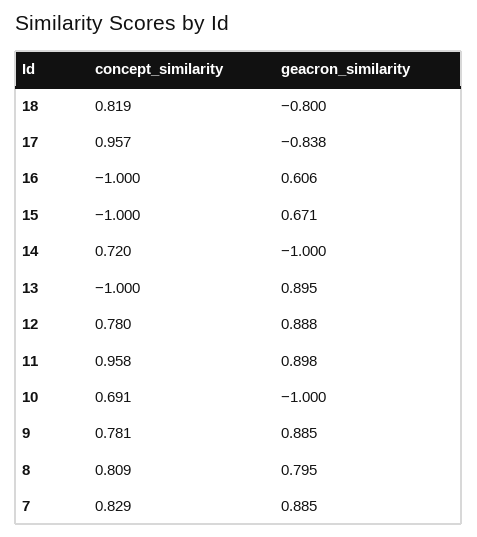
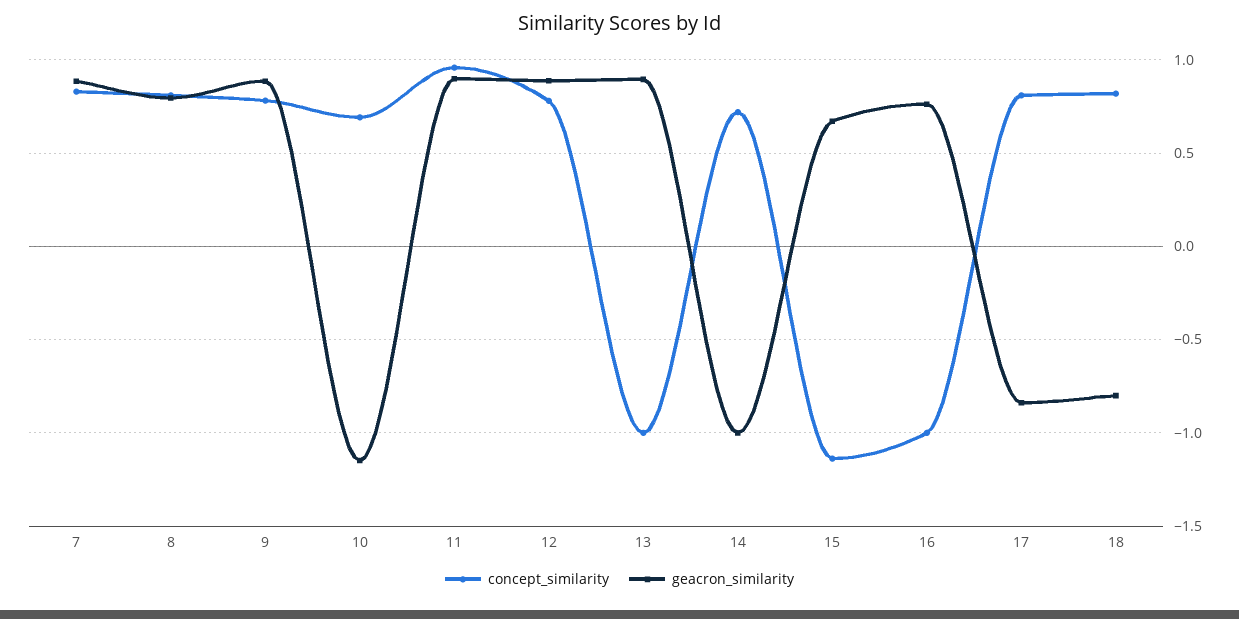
concept_similarity, 17: 0.957 -> 0.8
geacron_similarity, 16: 0.606 -> 0.75
concept_similarity, 15: -1 -> -1.15
geacron_similarity, 10: -1 -> -1.15

